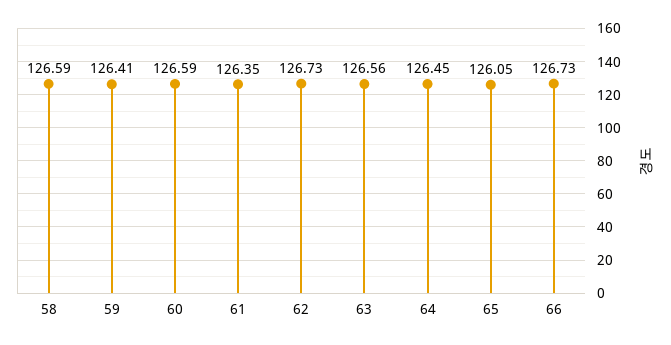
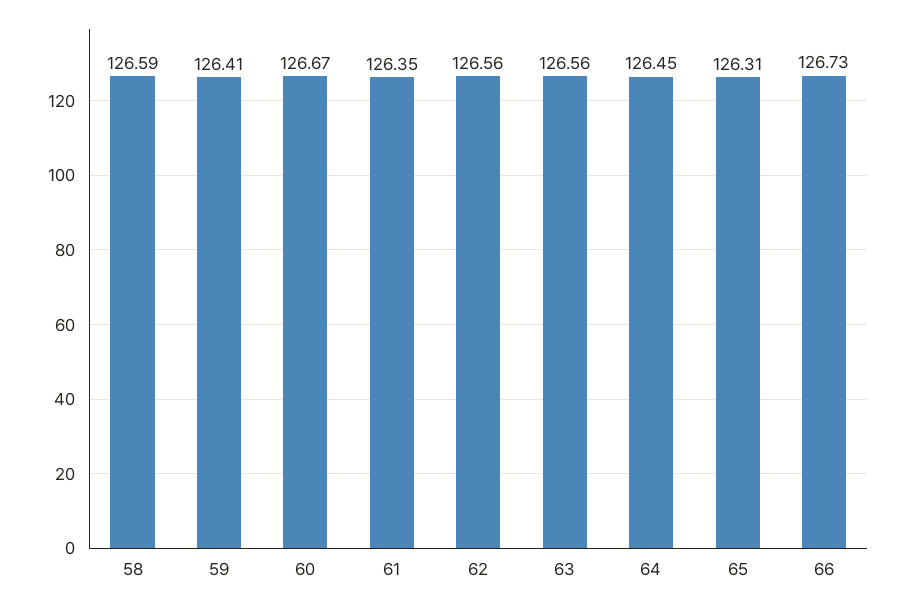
60: 126.59 -> 126.67
62: 126.73 -> 126.56
65: 126.05 -> 126.31

